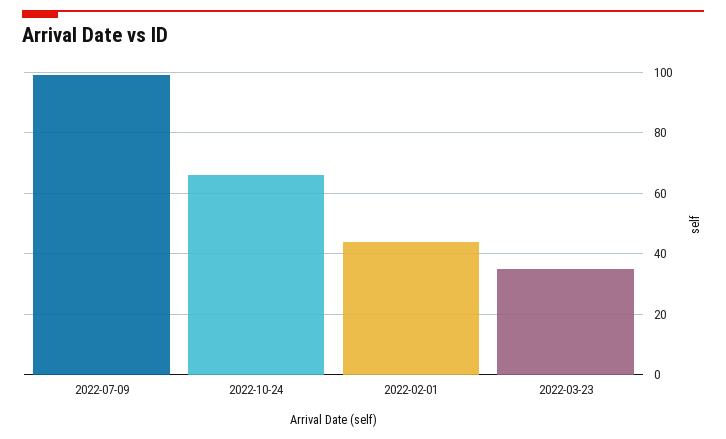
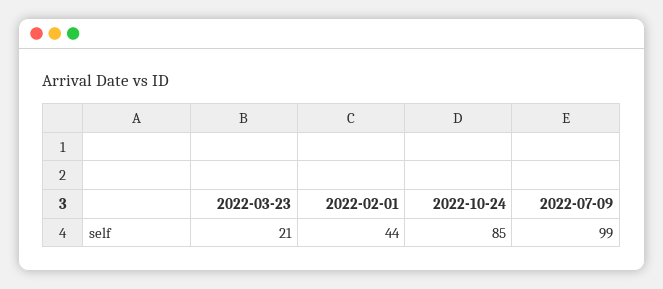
2022-10-24: 65 -> 85
2022-03-23: 35 -> 21

